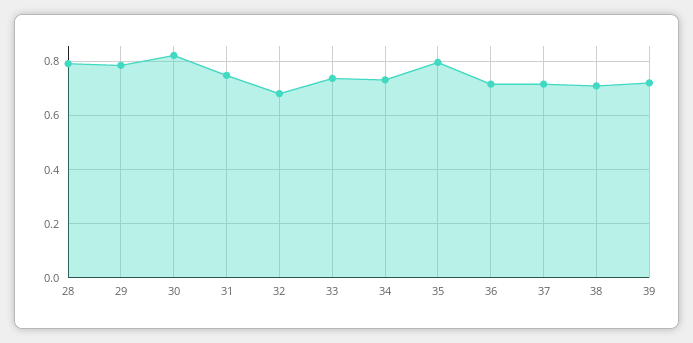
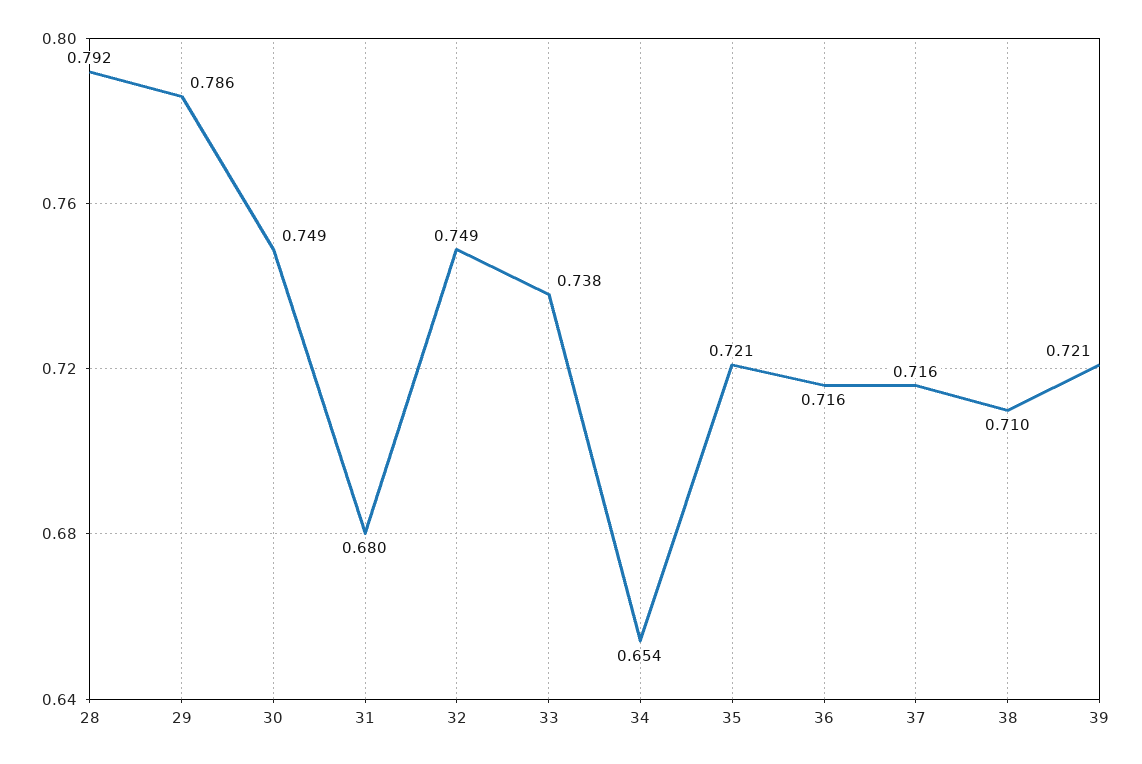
30: 0.825 -> 0.749
31: 0.75 -> 0.68
32: 0.675 -> 0.749
34: 0.725 -> 0.654
35: 0.8 -> 0.721

